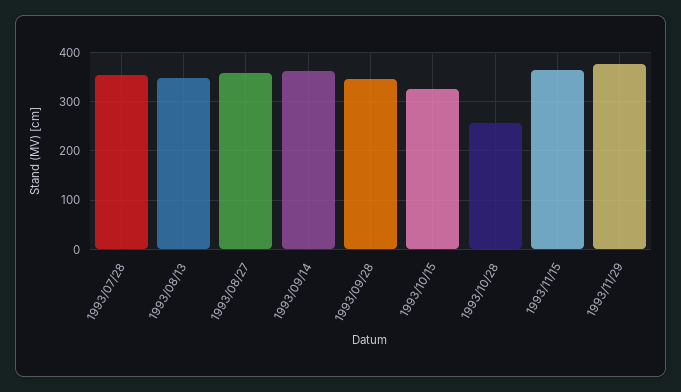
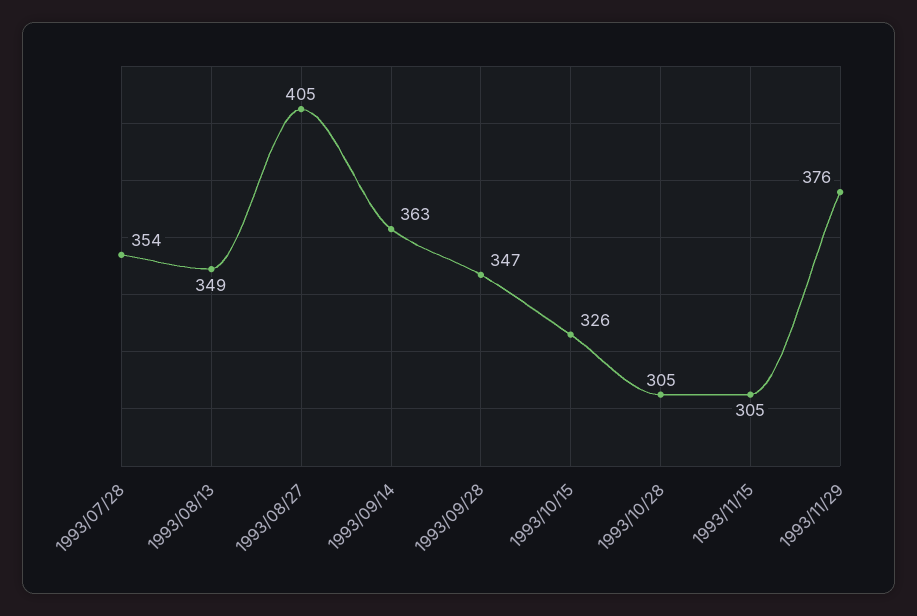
1993/08/27: 360 -> 405
1993/10/28: 260 -> 305
1993/11/15: 360 -> 305

